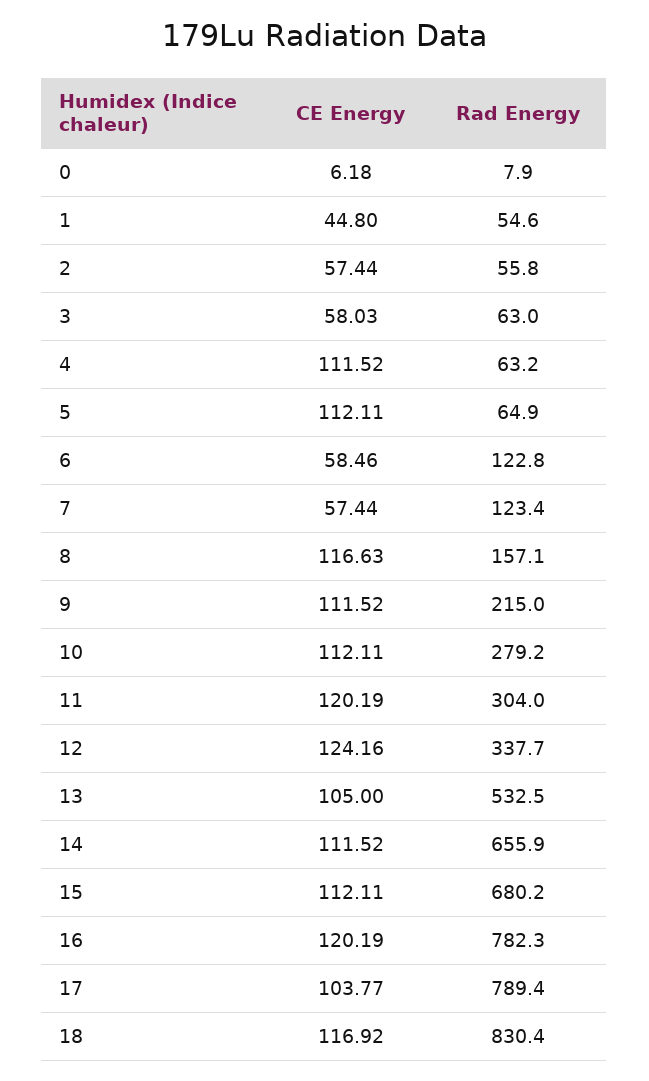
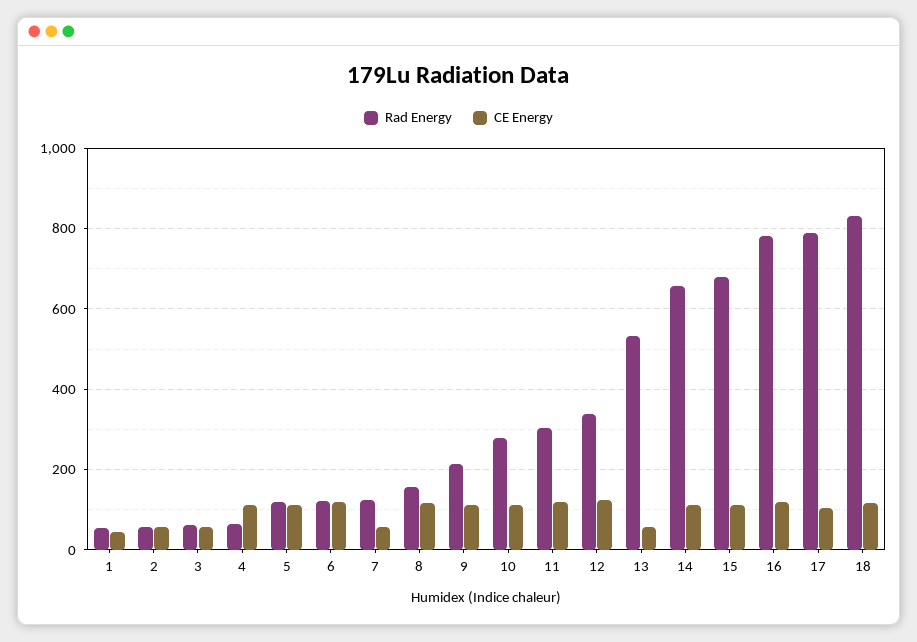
CE Energy, 0: 6.18 -> none
Rad Energy, 0: 7.9 -> none
Rad Energy, 5: 64.9 -> 120
CE Energy, 6: 58.46 -> 120
CE Energy, 13: 105 -> 60

